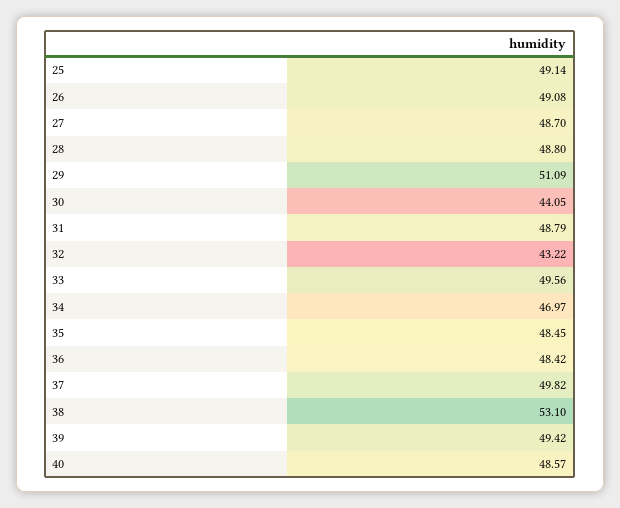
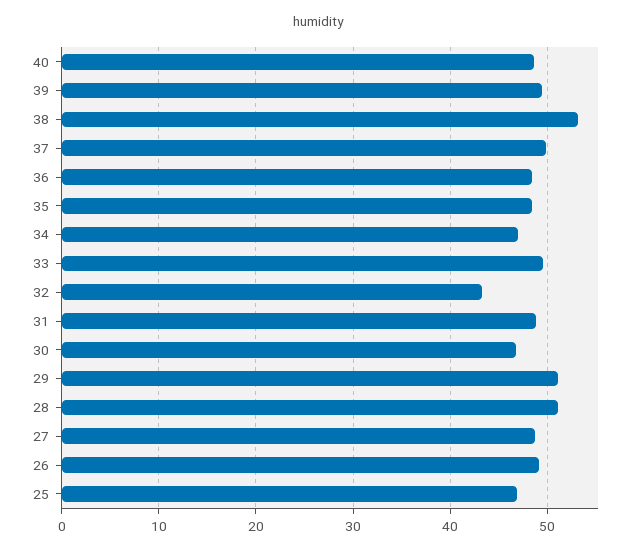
25: 49.14 -> 47
28: 48.8 -> 51
30: 44.05 -> 47

